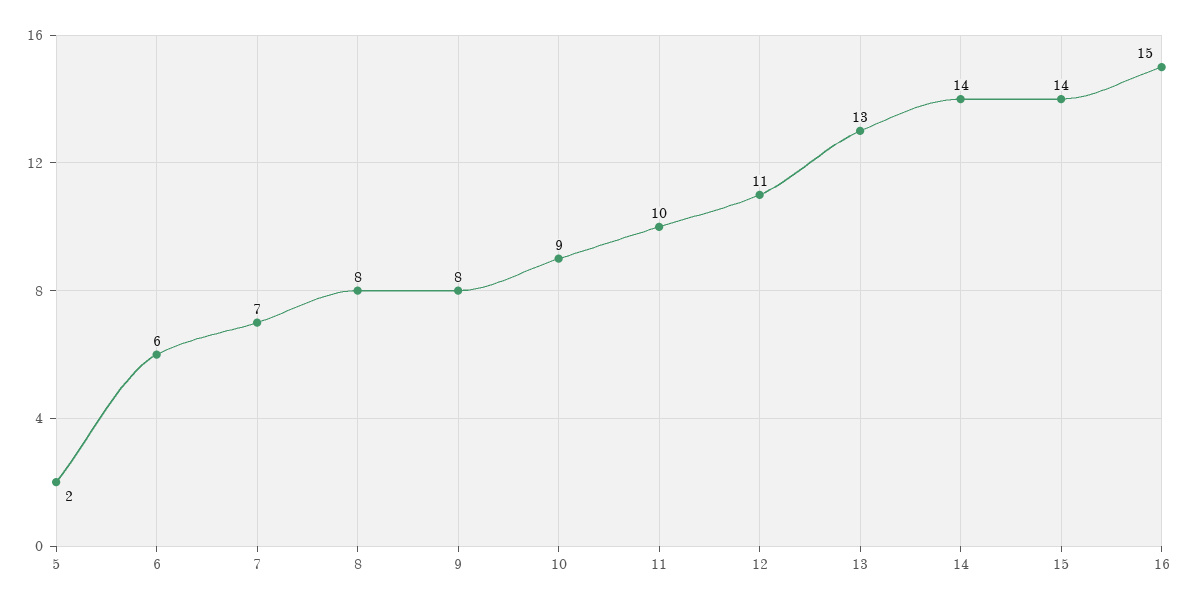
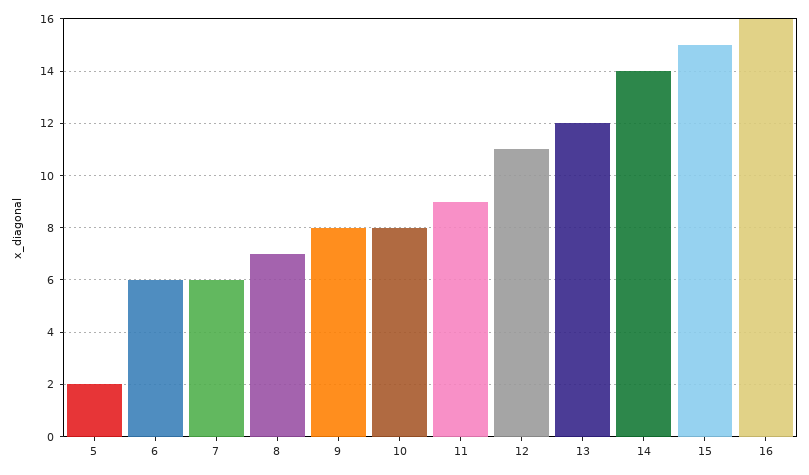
7: 7 -> 6
8: 8 -> 7
10: 9 -> 8
11: 10 -> 9
13: 13 -> 12
15: 14 -> 15
16: 15 -> 16

